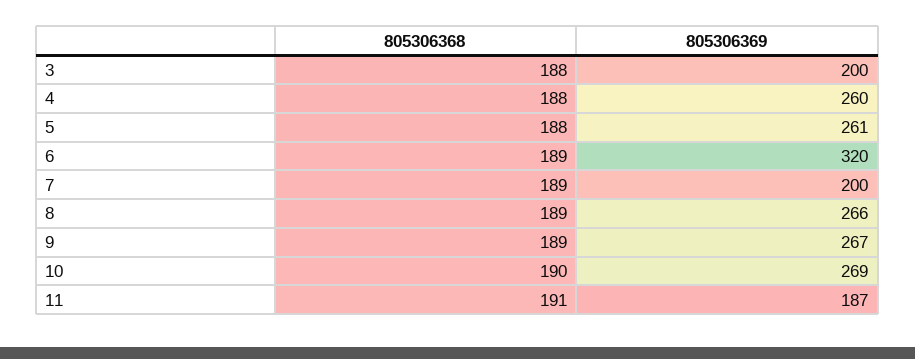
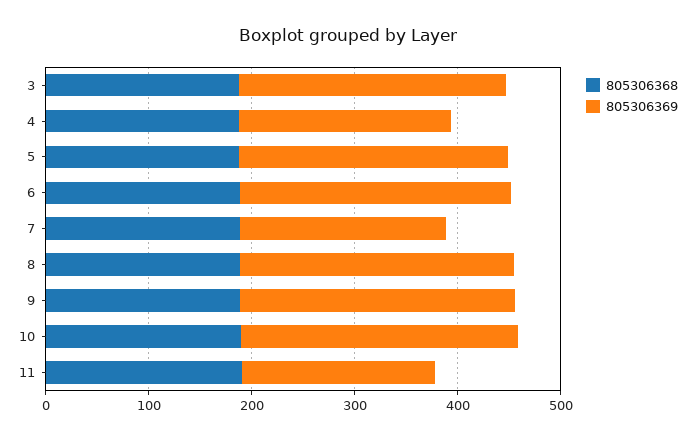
805306369, 3: 200 -> 260
805306369, 4: 260 -> 200
805306369, 6: 320 -> 260

